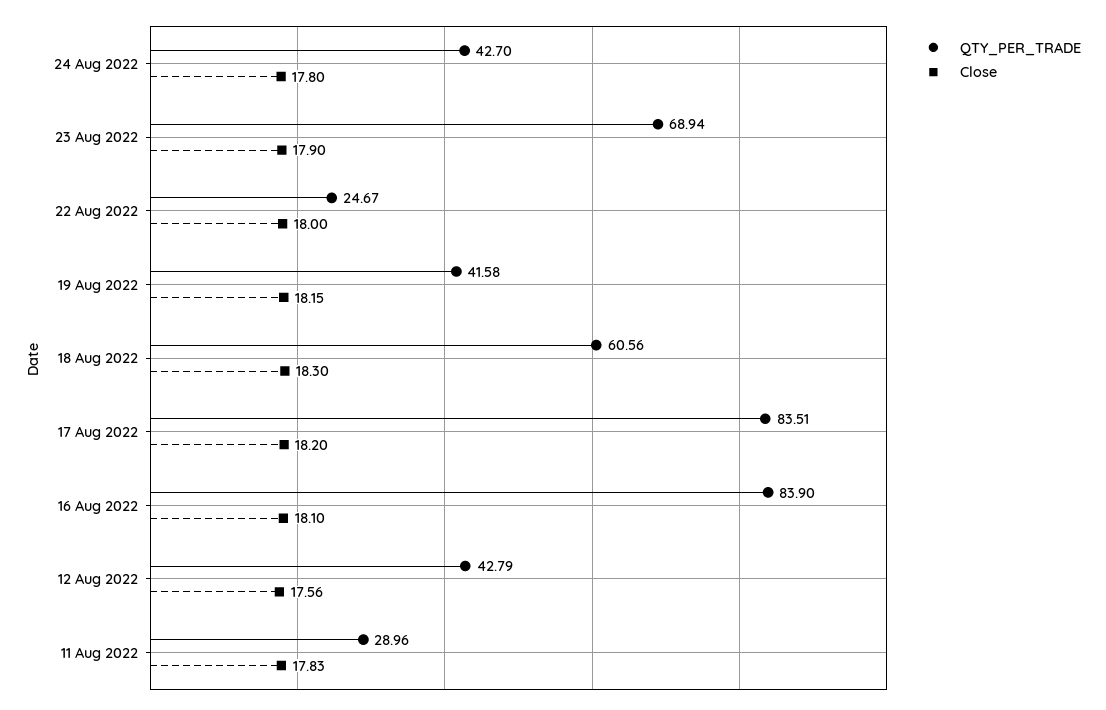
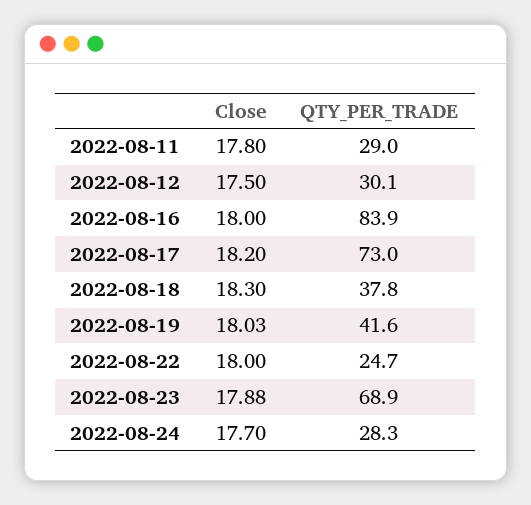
QTY_PER_TRADE, 24 Aug 2022: 42.7 -> 28.3
Close, 24 Aug 2022: 17.8 -> 17.7
Close, 23 Aug 2022: 17.9 -> 17.88
Close, 19 Aug 2022: 18.15 -> 18.03
QTY_PER_TRADE, 18 Aug 2022: 60.56 -> 37.8
QTY_PER_TRADE, 17 Aug 2022: 83.51 -> 73
Close, 16 Aug 2022: 18.1 -> 18
QTY_PER_TRADE, 12 Aug 2022: 42.79 -> 30.1
Close, 12 Aug 2022: 17.56 -> 17.5
Close, 11 Aug 2022: 17.83 -> 17.8

